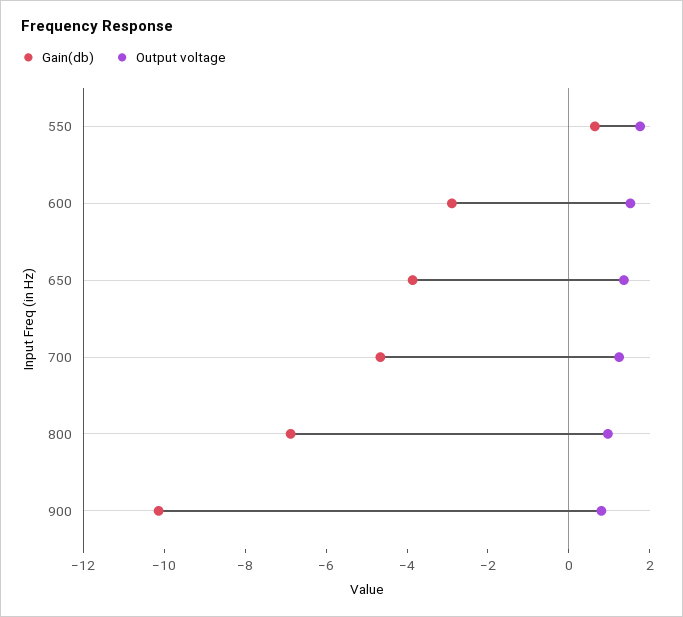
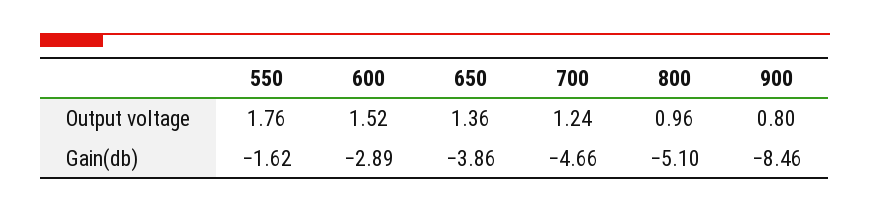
Gain(db), 550: 0.5 -> -1.62
Gain(db), 800: -7 -> -5.1
Gain(db), 900: -10 -> -8.46

